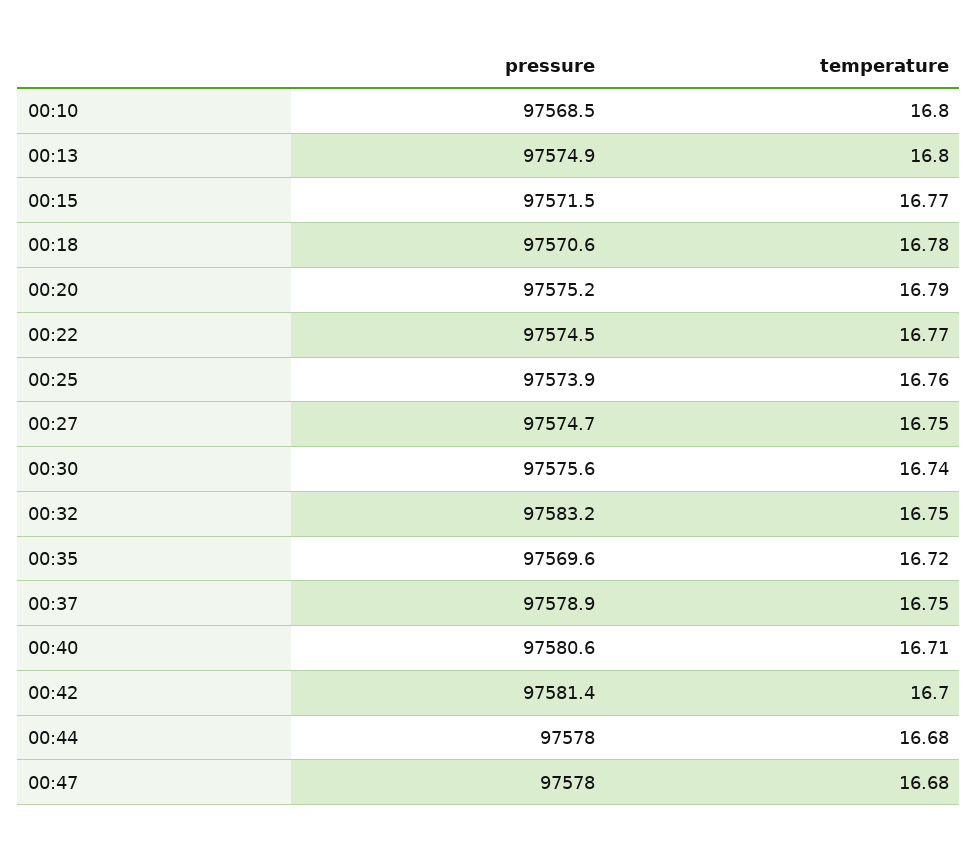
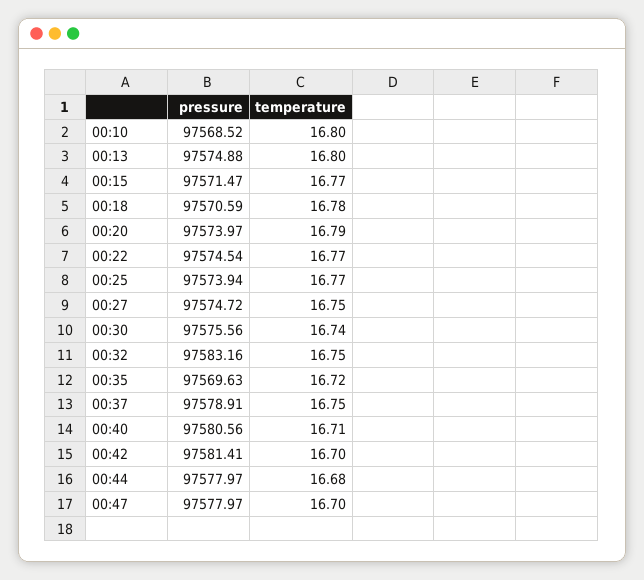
pressure, 00:20: 97575.2 -> 97573.97
temperature, 00:25: 16.76 -> 16.77
temperature, 00:47: 16.68 -> 16.7

